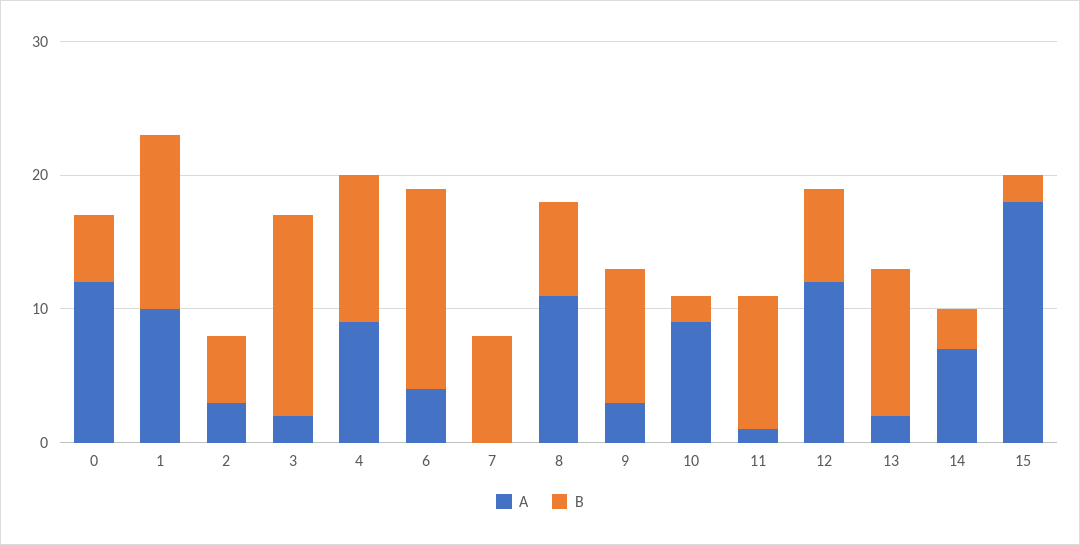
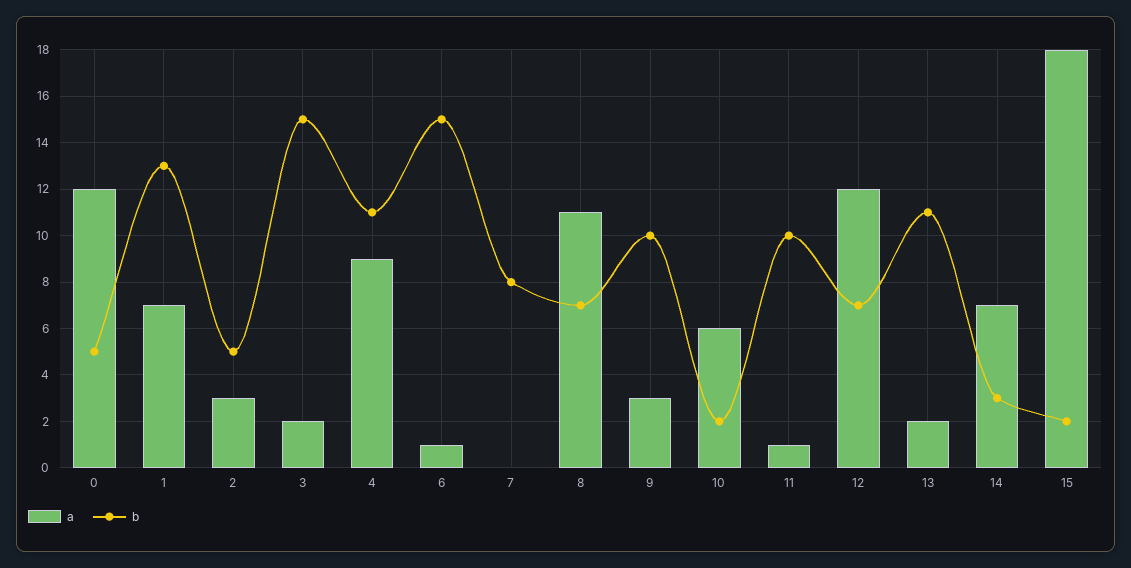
A, 1: 10 -> 7
A, 6: 4 -> 1
A, 10: 9 -> 6

